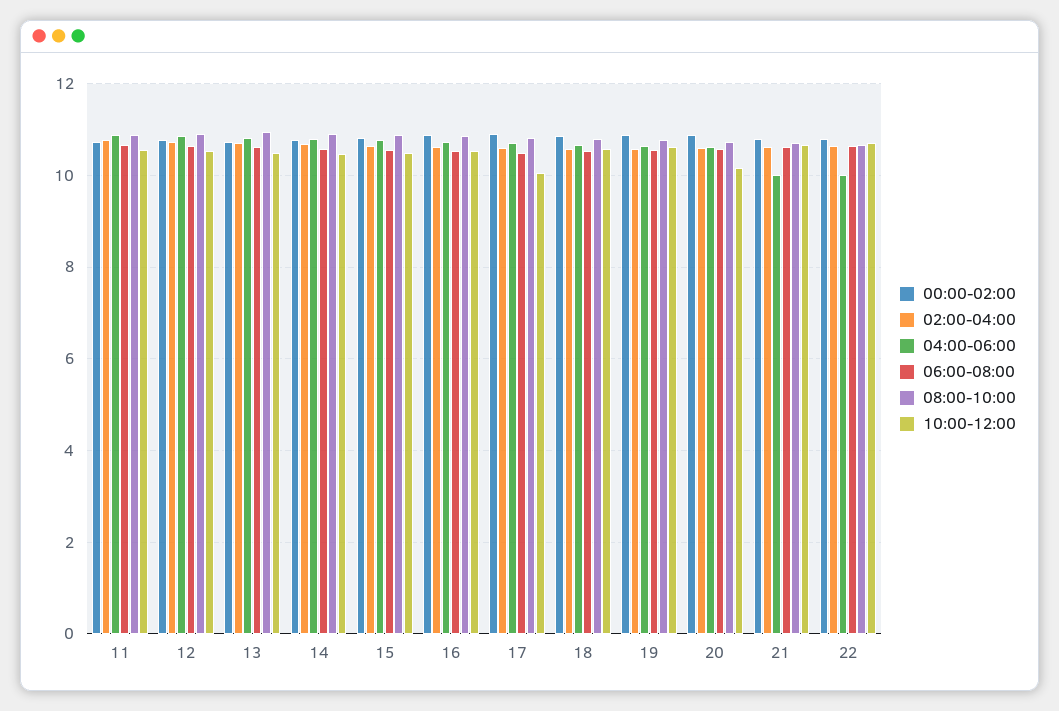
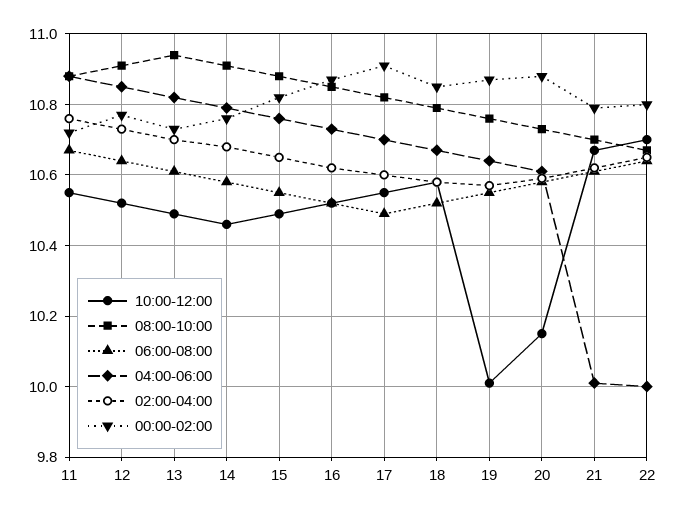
10:00-12:00, 17: 10 -> 10.55
10:00-12:00, 19: 10.6 -> 10

